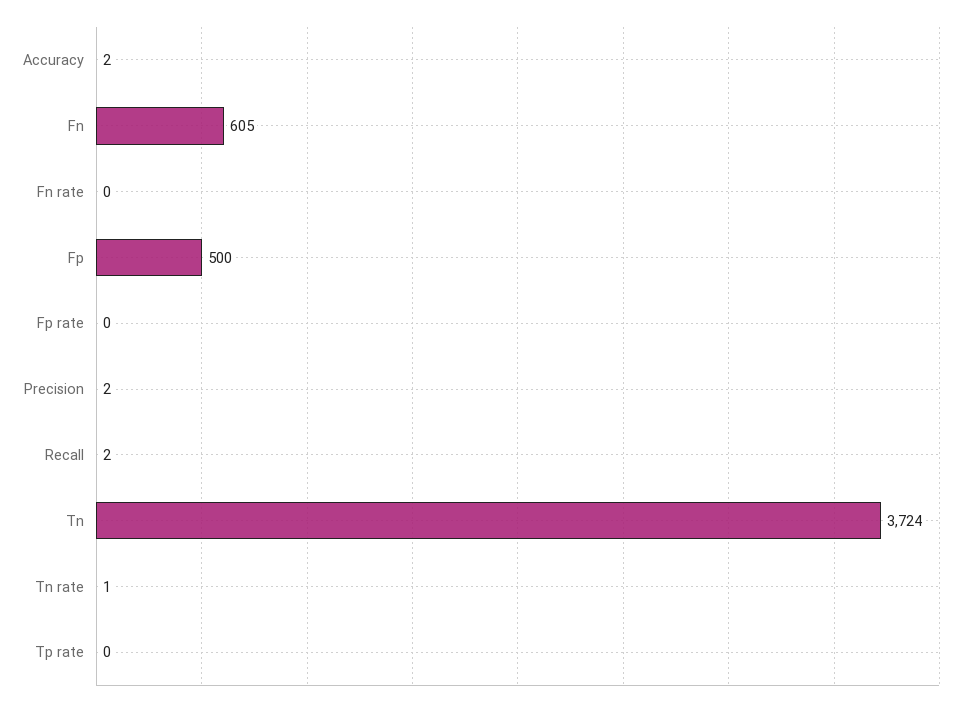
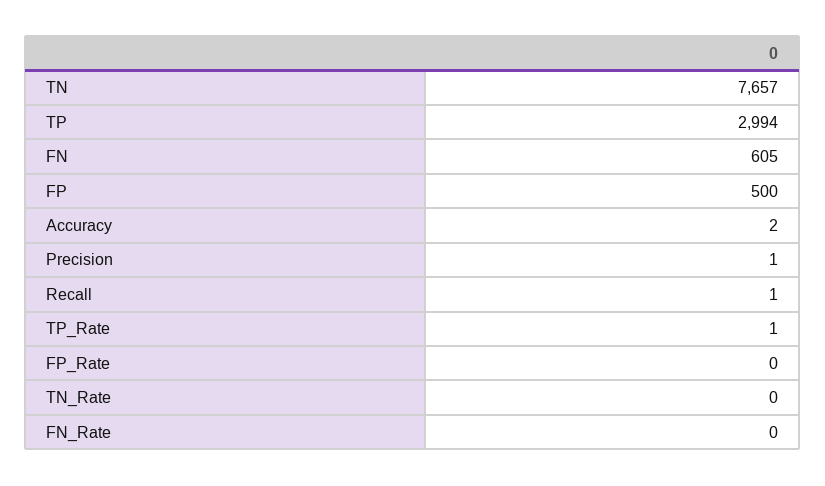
Precision: 2 -> 1
Recall: 2 -> 1
Tn: 3724 -> 7657
Tn rate: 1 -> 0
Tp rate: 0 -> 1
TP: none -> 2994

